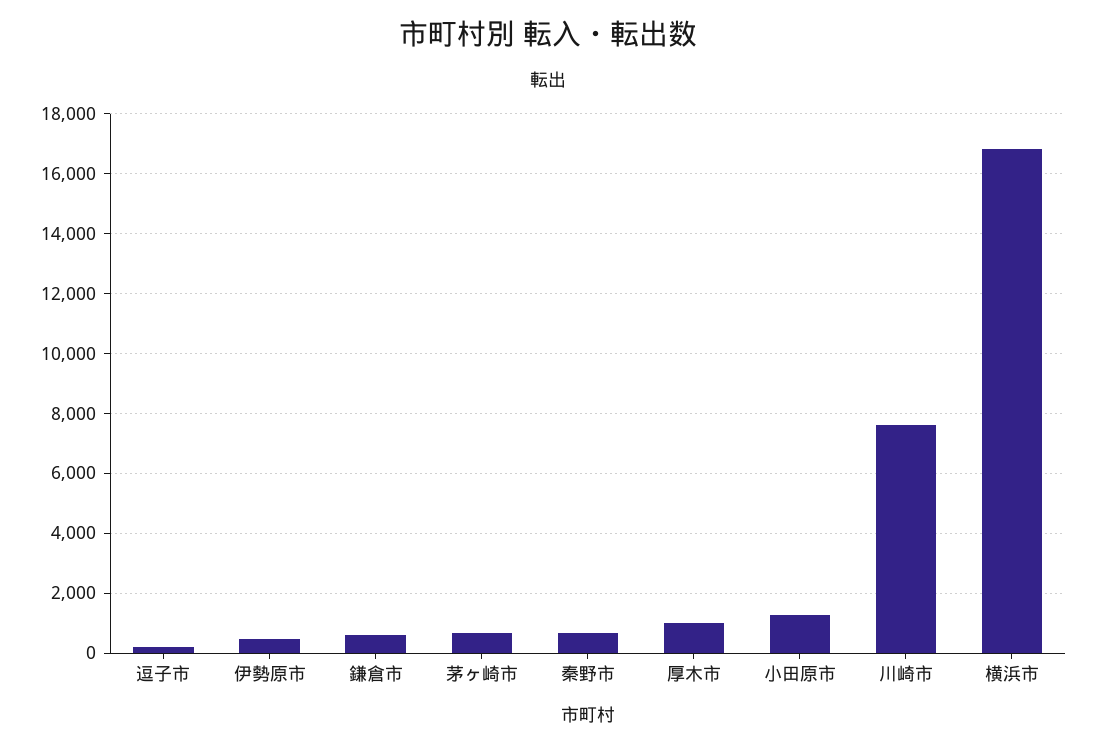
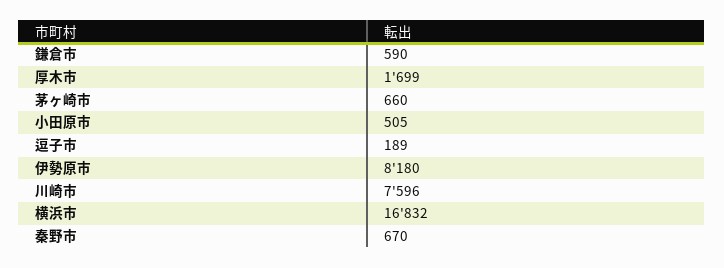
伊勢原市: 500 -> 8180
厚木市: 1000 -> 1699
小田原市: 1250 -> 505

